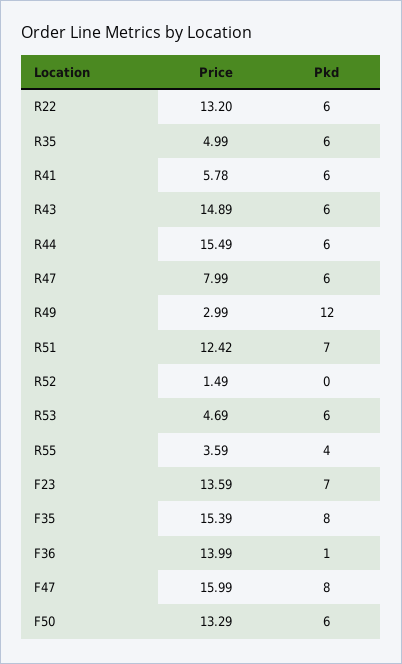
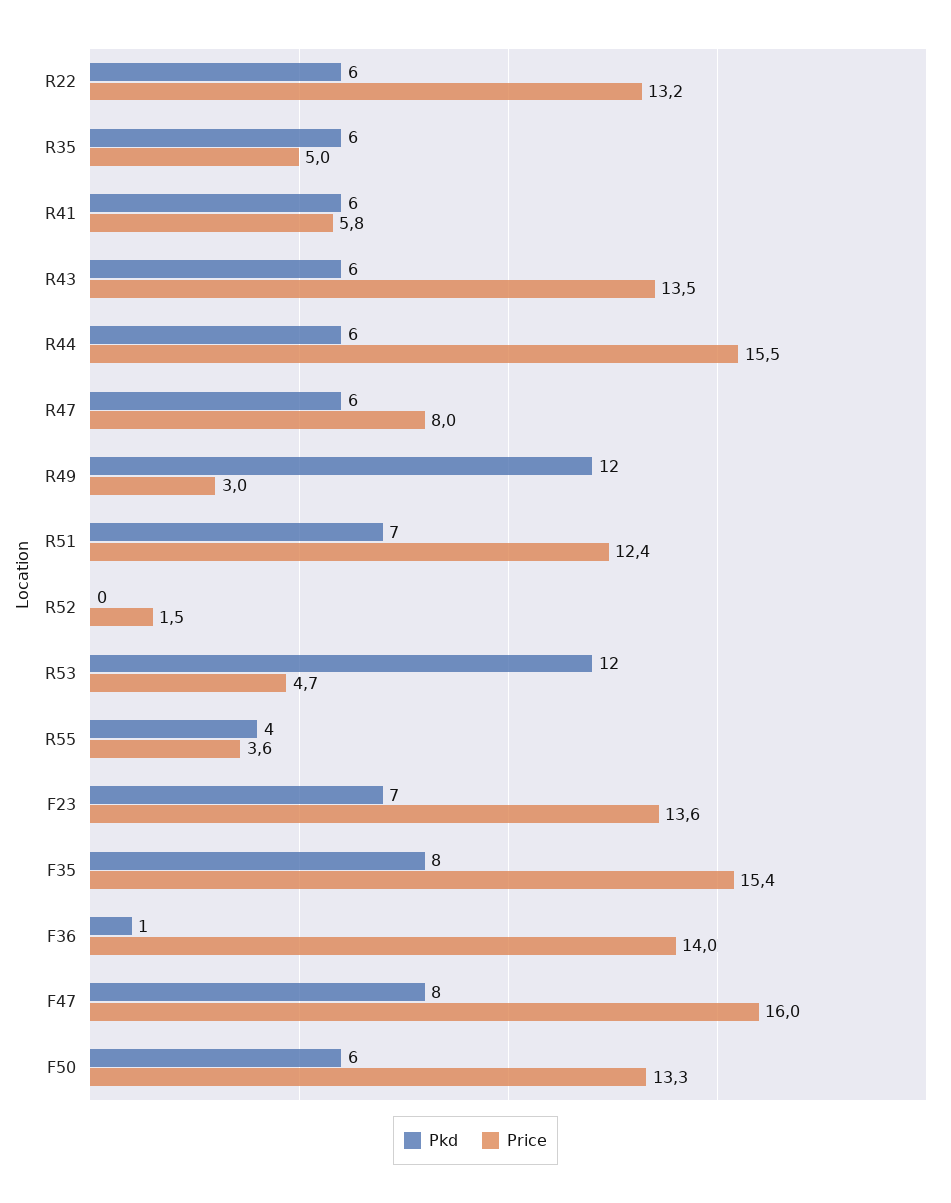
Price, R43: 14.89 -> 13.5
Pkd, R53: 6 -> 12

